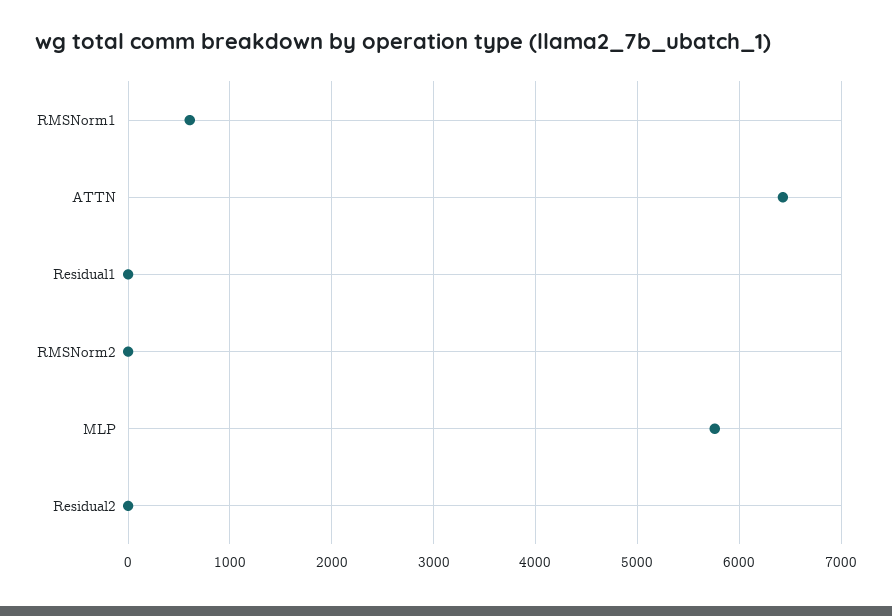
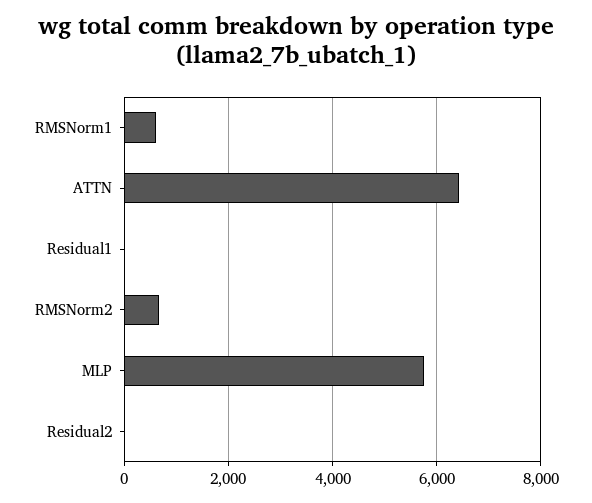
RMSNorm2: 0 -> 600

